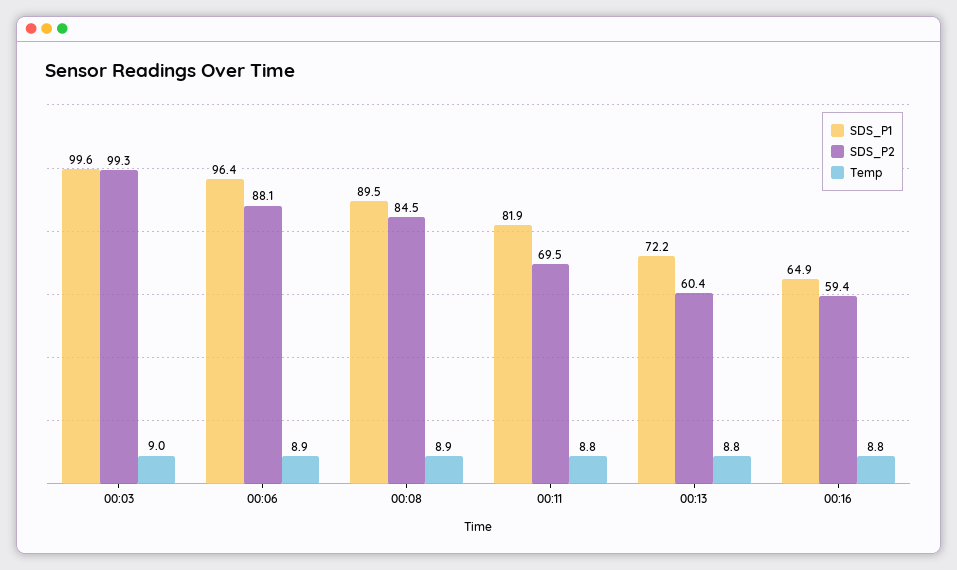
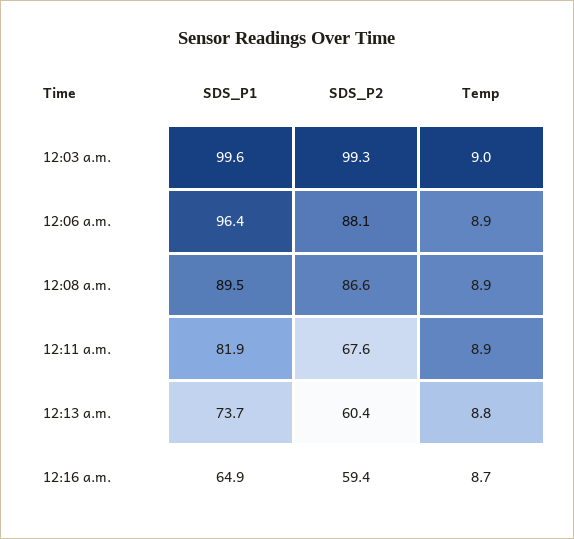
SDS_P2, 00:08: 84.5 -> 86.6
SDS_P2, 00:11: 69.5 -> 67.6
Temp, 00:11: 8.8 -> 8.9
SDS_P1, 00:13: 72.2 -> 73.7
Temp, 00:16: 8.8 -> 8.7

